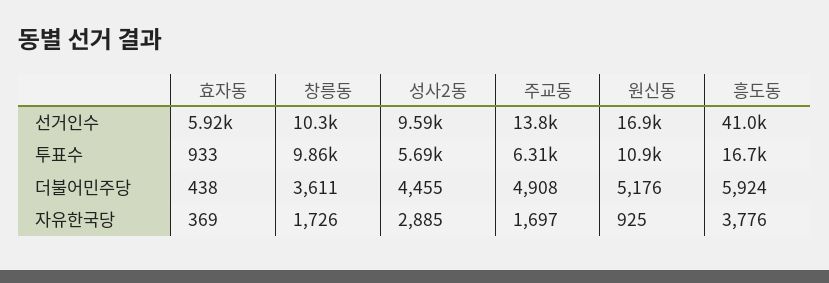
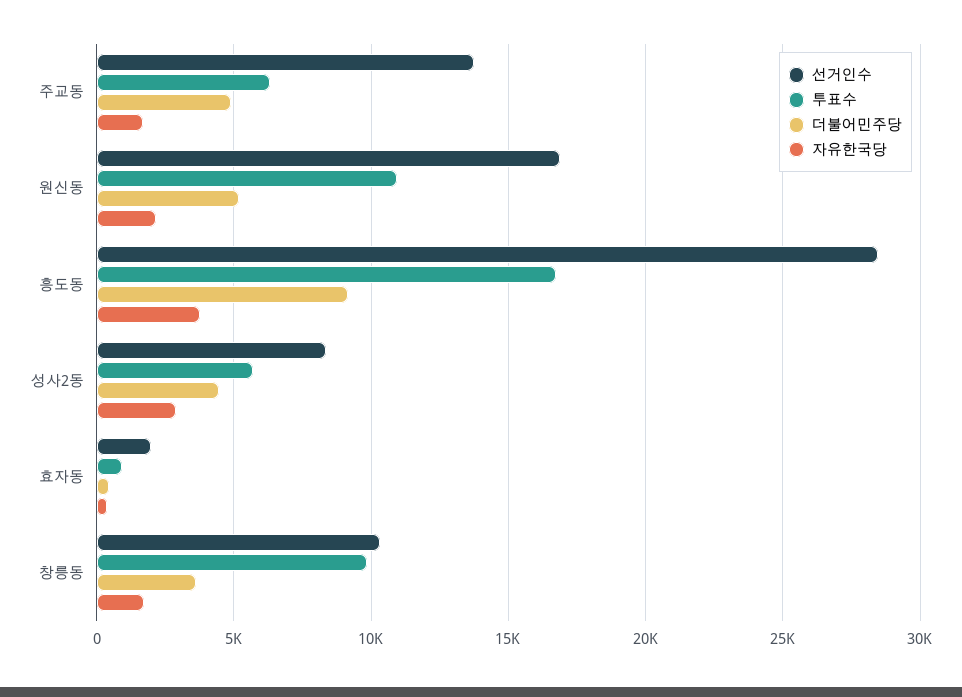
선거인수, 효자동: 5920 -> 2000
선거인수, 성사2동: 9590 -> 8500
선거인수, 흥도동: 41000 -> 28500
더불어민주당, 흥도동: 5924 -> 9000
자유한국당, 원신동: 925 -> 2000

